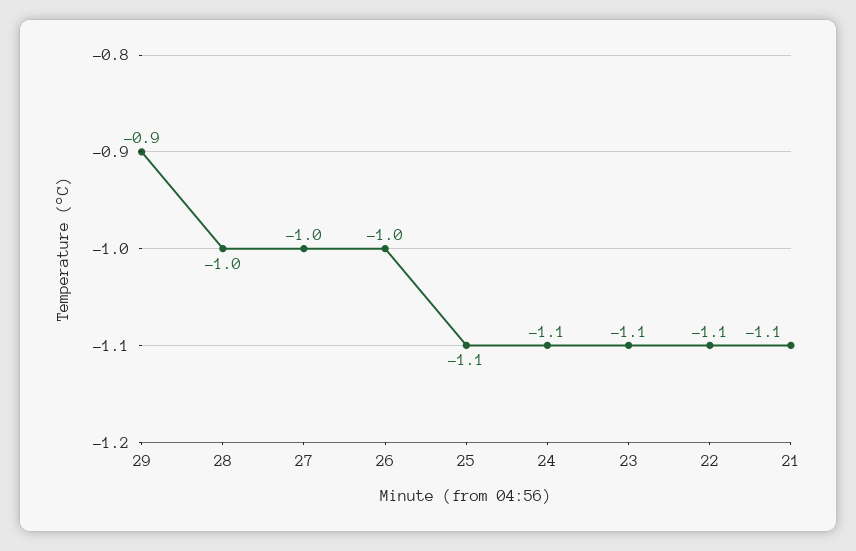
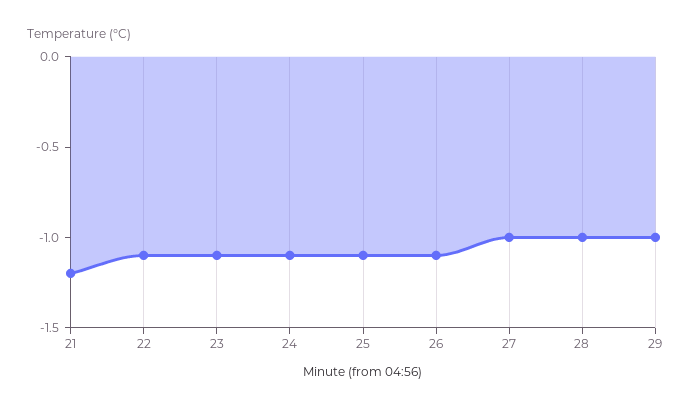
29: -0.9 -> -1
26: -1 -> -1.1
21: -1.1 -> -1.2

